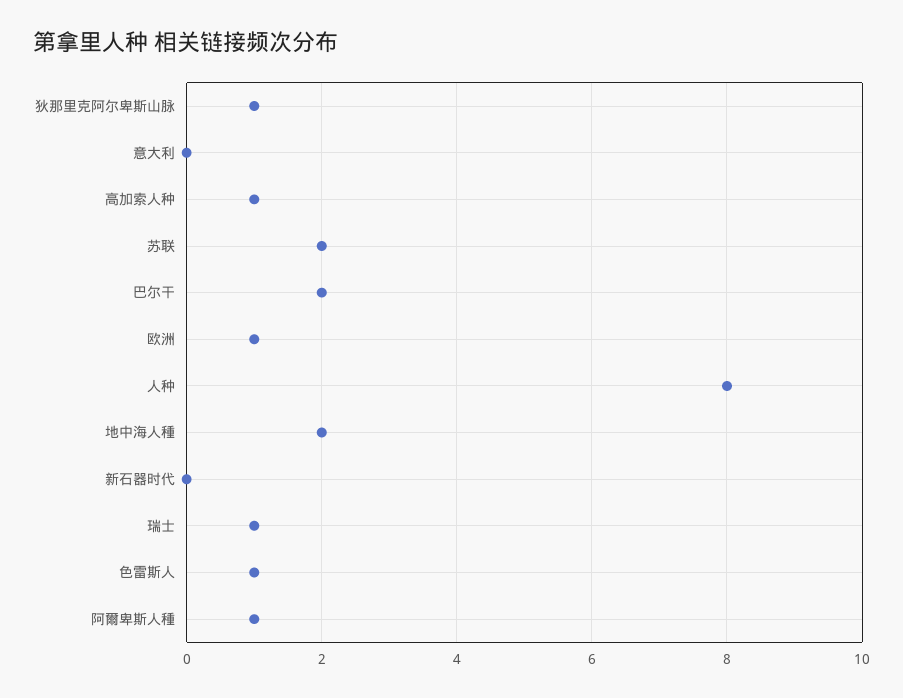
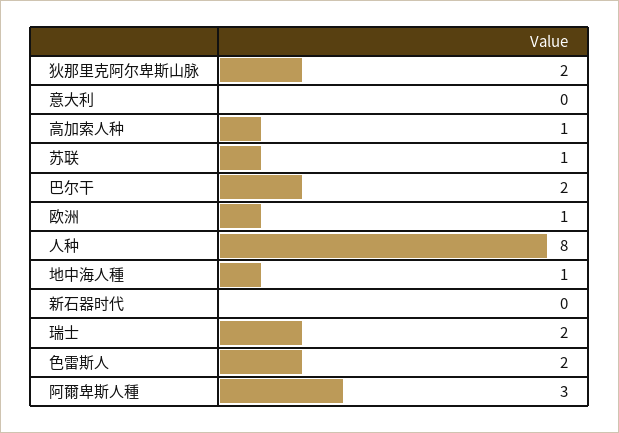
狄那里克阿尔卑斯山脉: 1 -> 2
苏联: 2 -> 1
地中海人種: 2 -> 1
瑞士: 1 -> 2
色雷斯人: 1 -> 2
阿爾卑斯人種: 1 -> 3

